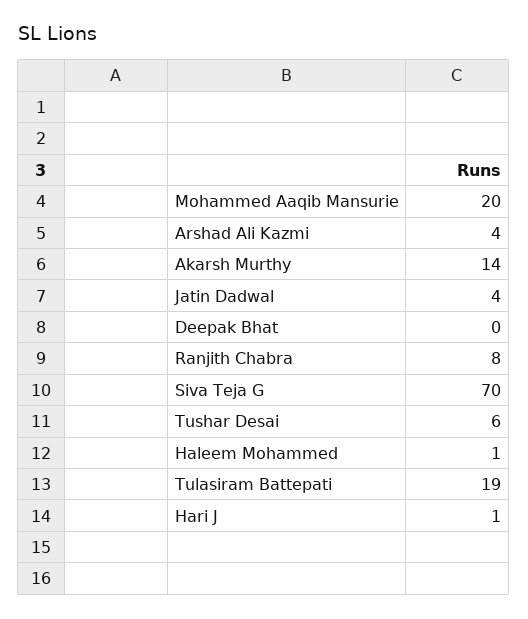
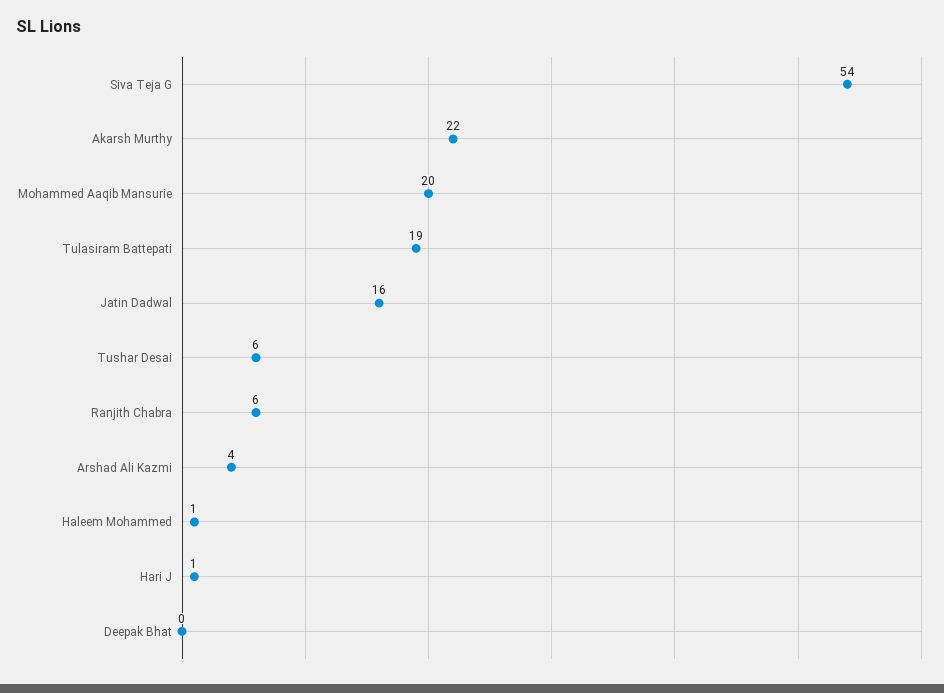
Akarsh Murthy: 14 -> 22
Jatin Dadwal: 4 -> 16
Ranjith Chabra: 8 -> 6
Siva Teja G: 70 -> 54

